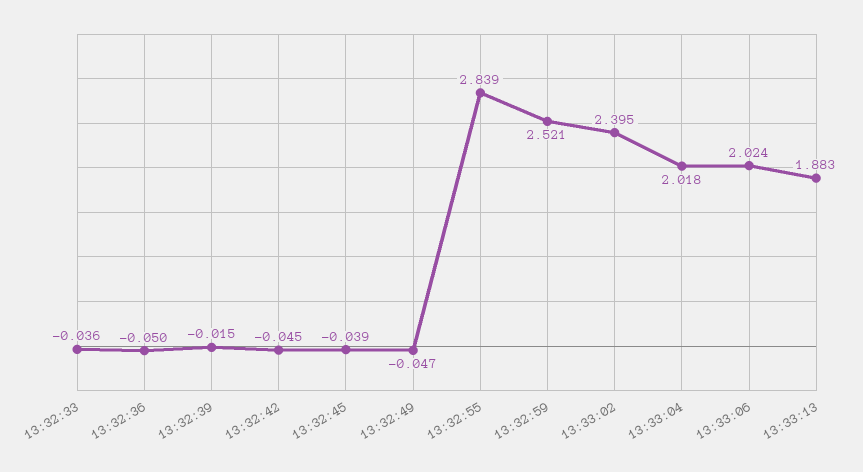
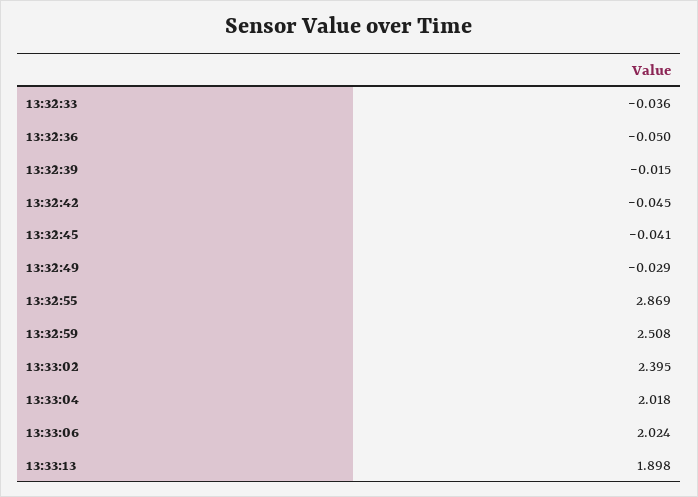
13:32:45: -0.039 -> -0.041
13:32:49: -0.047 -> -0.029
13:32:55: 2.839 -> 2.869
13:32:59: 2.521 -> 2.508
13:33:13: 1.883 -> 1.898

